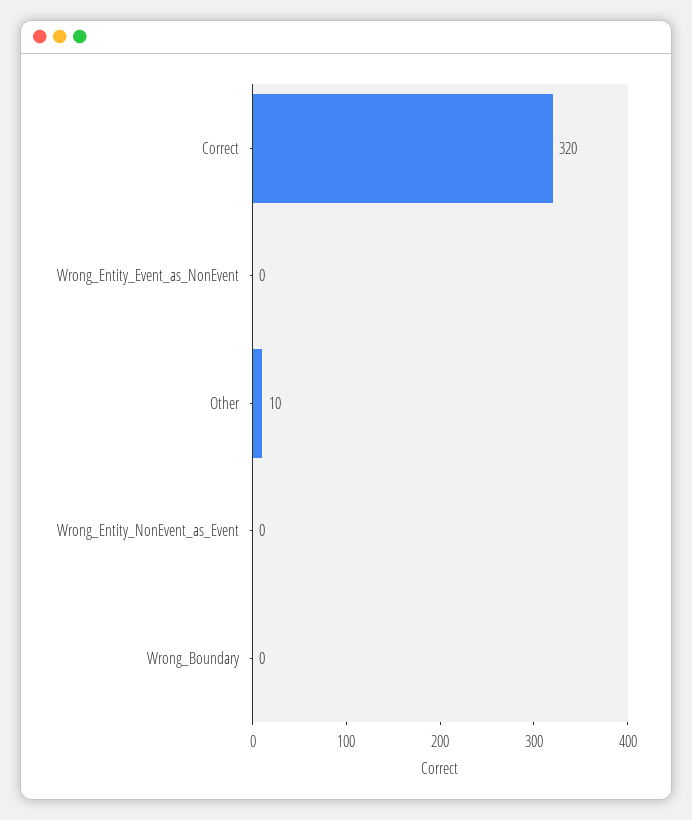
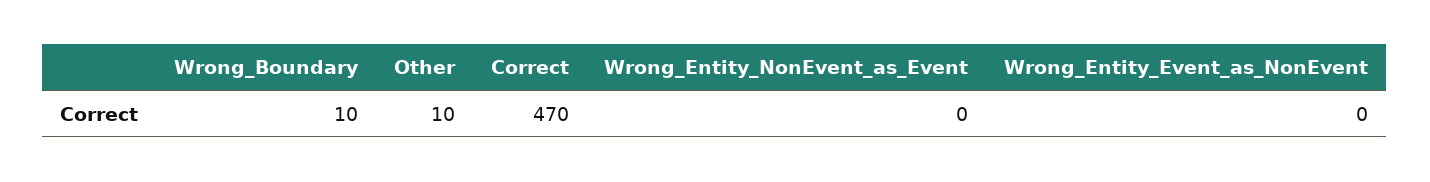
Correct: 320 -> 470
Wrong_Boundary: 0 -> 10

